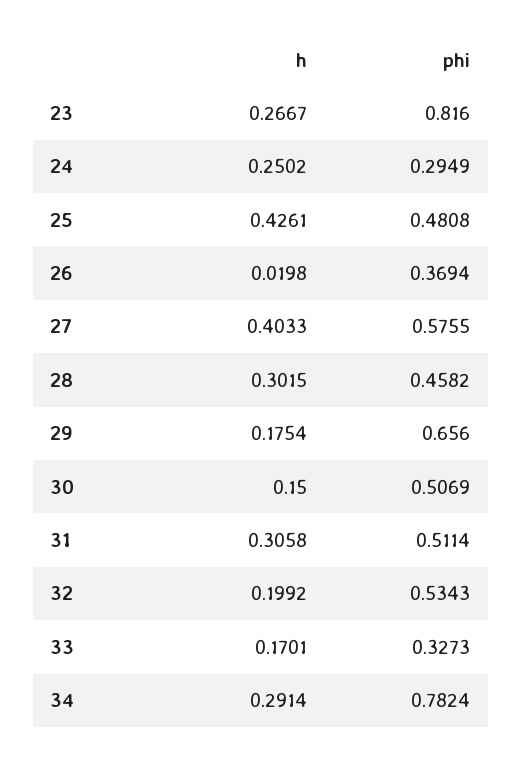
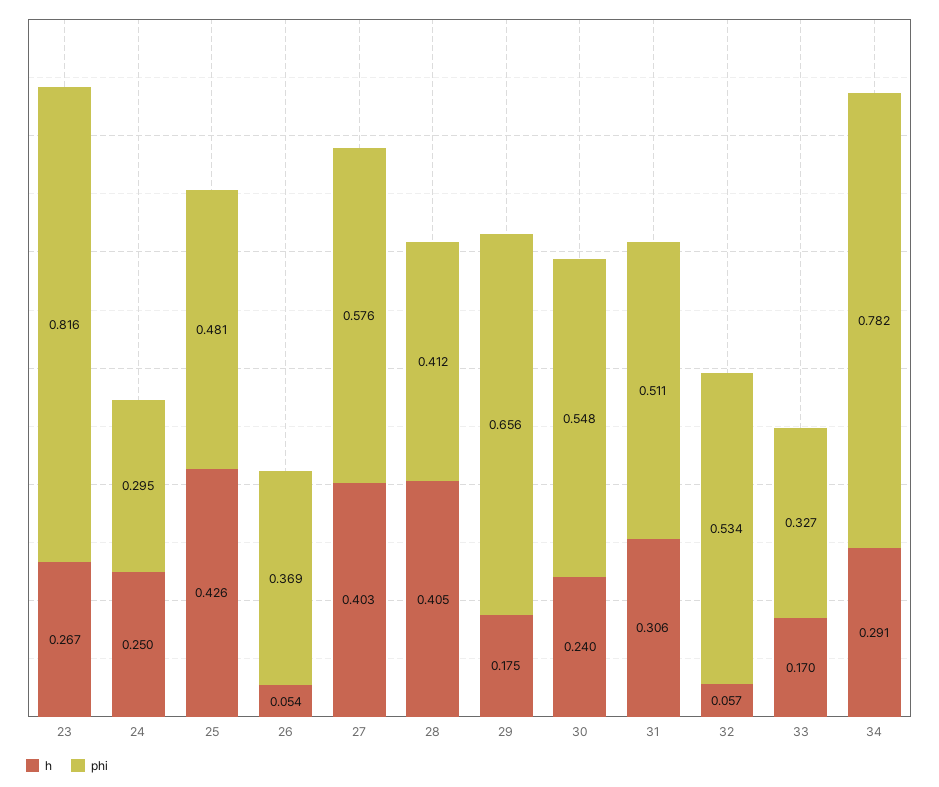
h, 26: 0.0198 -> 0.054
h, 28: 0.3015 -> 0.405
phi, 28: 0.4582 -> 0.412
h, 30: 0.15 -> 0.24
phi, 30: 0.5069 -> 0.548
h, 32: 0.1992 -> 0.057

